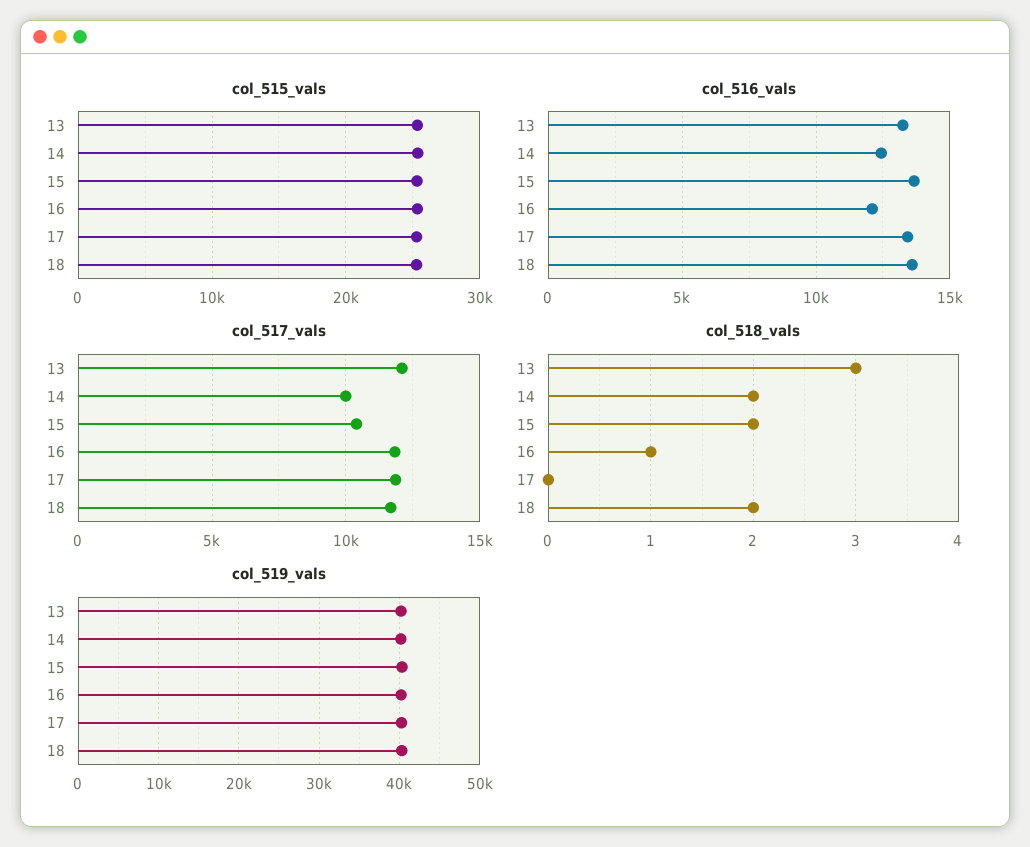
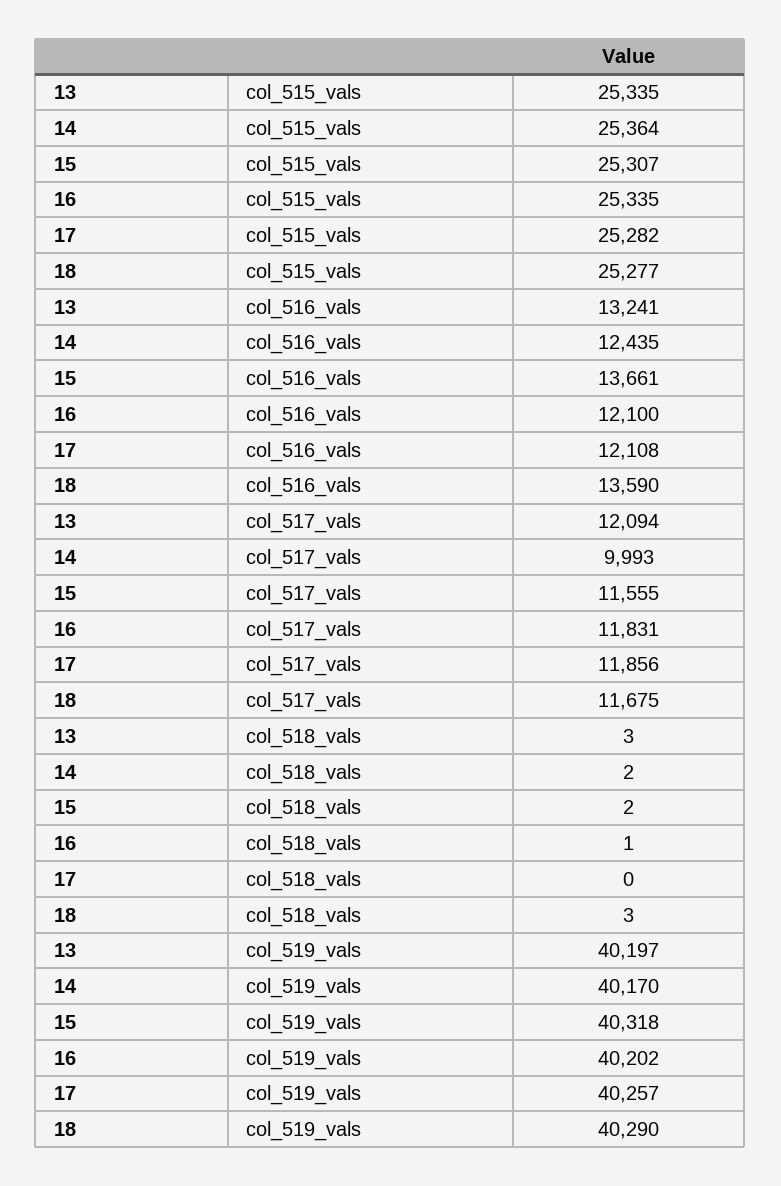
col_516_vals, 17: 13500 -> 12108
col_517_vals, 15: 10500 -> 11555
col_518_vals, 18: 2 -> 3

